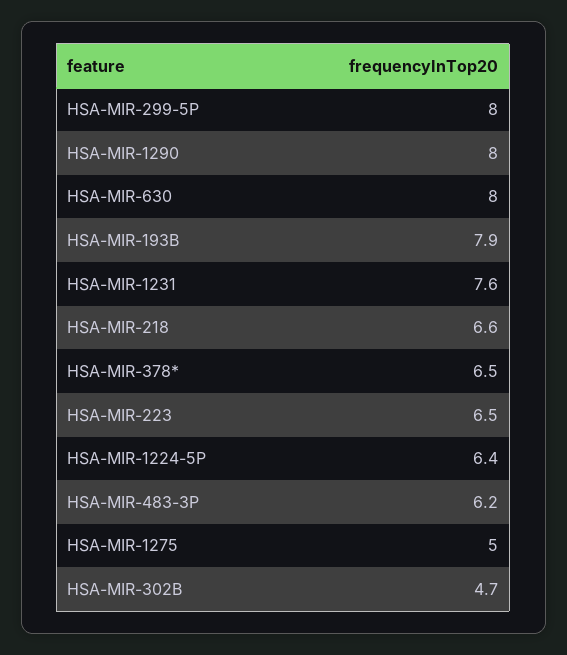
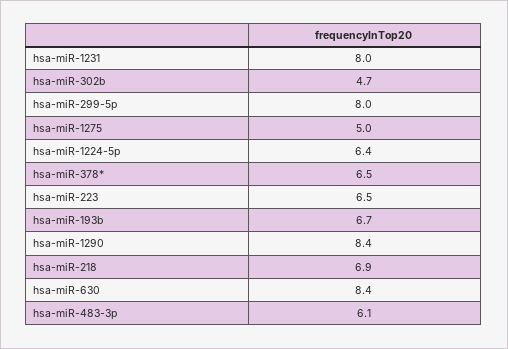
HSA-MIR-1290: 8 -> 8.4
HSA-MIR-630: 8 -> 8.4
HSA-MIR-193B: 7.9 -> 6.7
HSA-MIR-1231: 7.6 -> 8
HSA-MIR-218: 6.6 -> 6.9
HSA-MIR-483-3P: 6.2 -> 6.1

